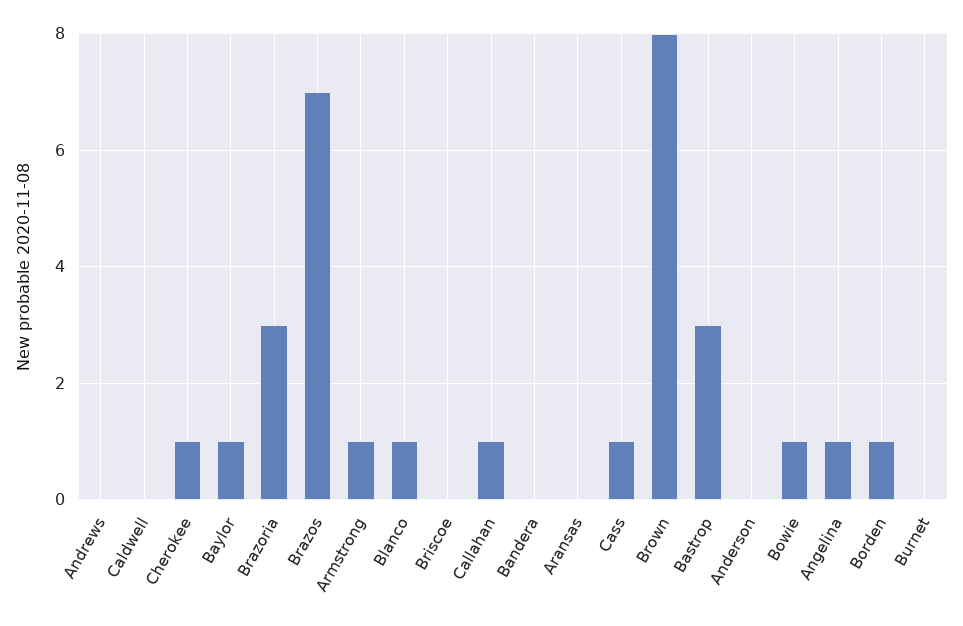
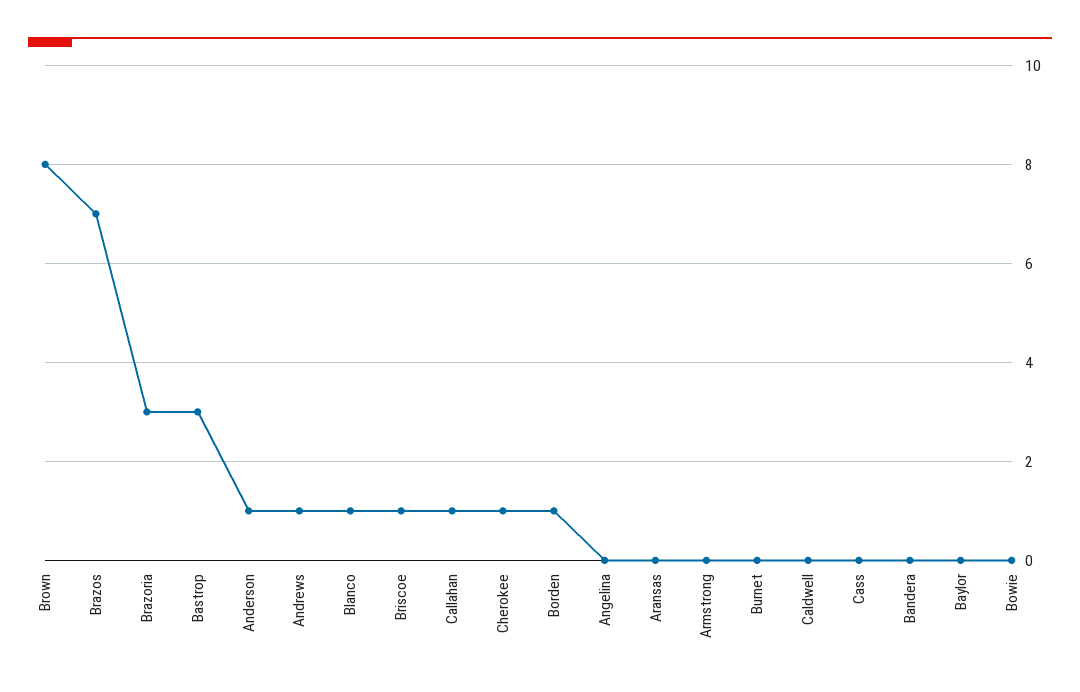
Andrews: 0 -> 1
Baylor: 1 -> 0
Armstrong: 1 -> 0
Briscoe: 0 -> 1
Cass: 1 -> 0
Anderson: 0 -> 1
Bowie: 1 -> 0
Angelina: 1 -> 0

